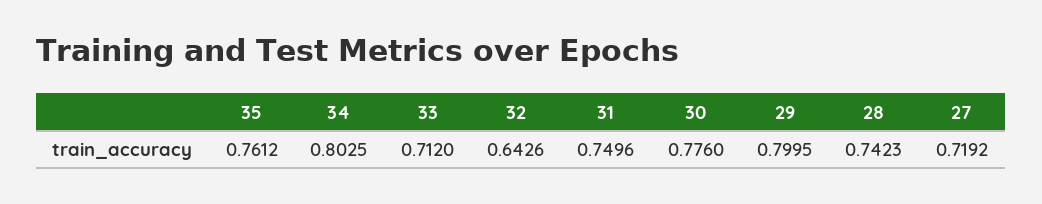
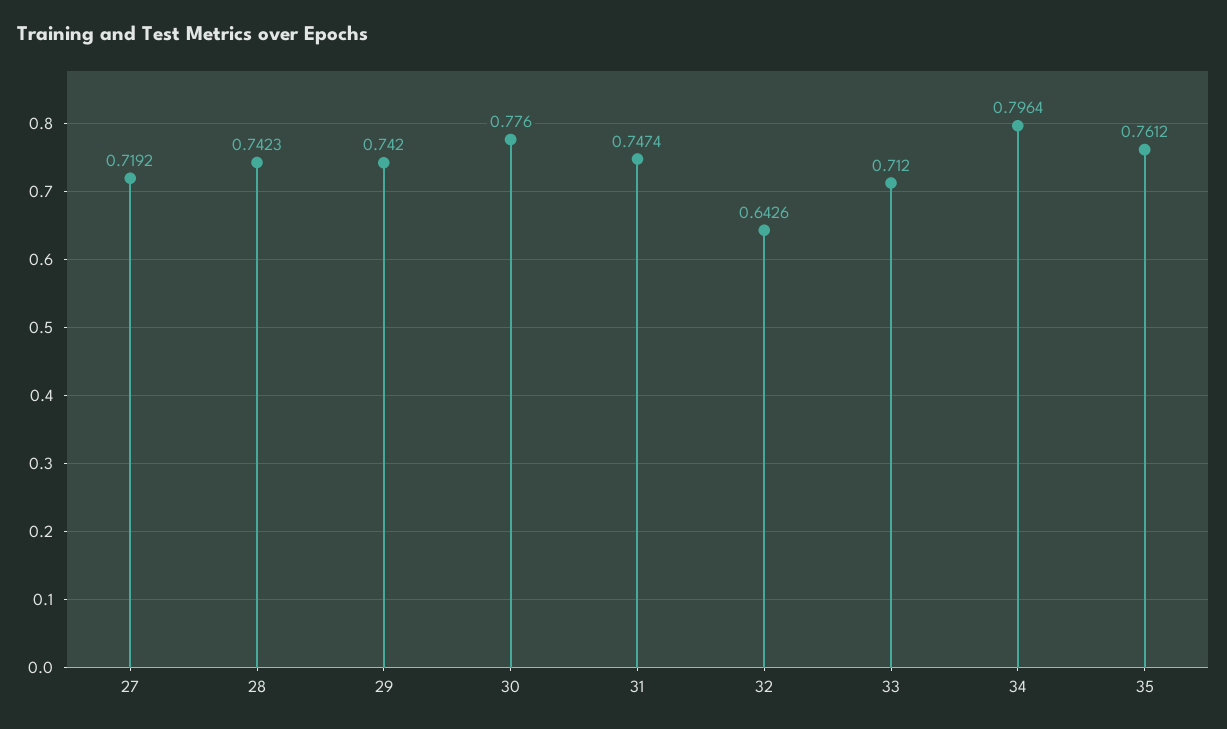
34: 0.8025 -> 0.7964
31: 0.7496 -> 0.7474
29: 0.7995 -> 0.742

